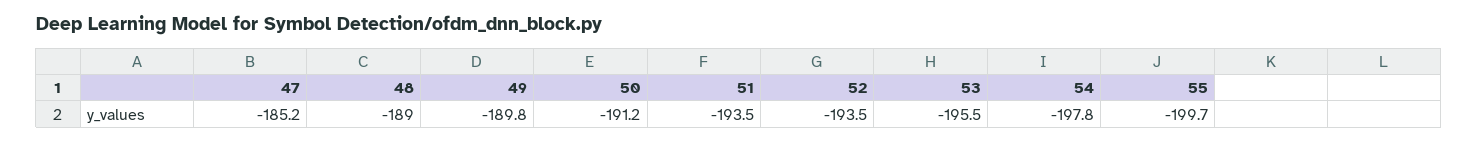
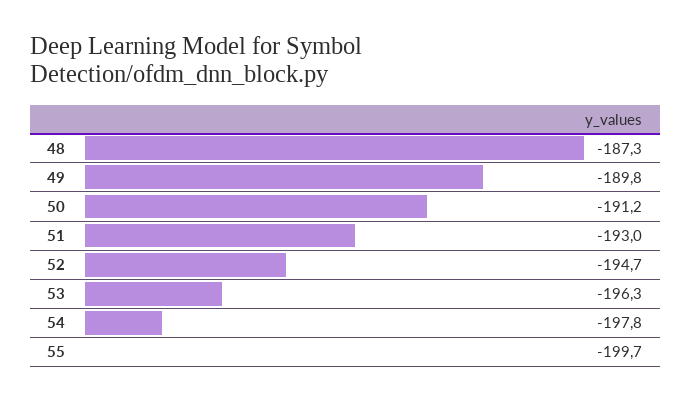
47: -185.2 -> none
48: -189 -> -187.3
51: -193.5 -> -193
52: -193.5 -> -194.7
53: -195.5 -> -196.3

